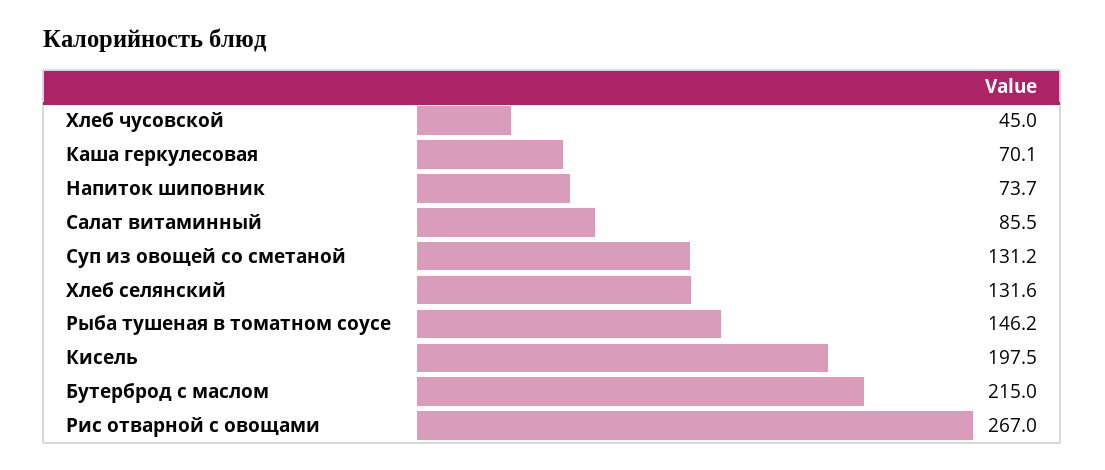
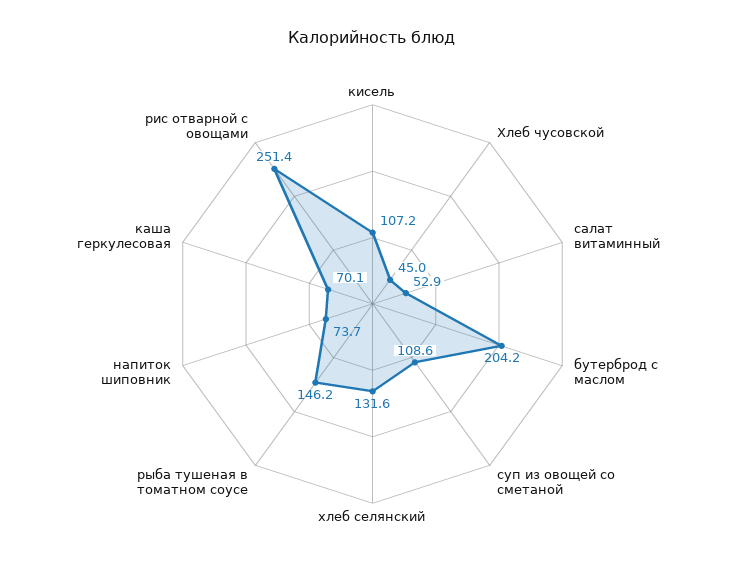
Салат витаминный: 85.5 -> 52.9
Суп из овощей со сметаной: 131.2 -> 108.6
Кисель: 197.5 -> 107.2
Бутерброд с маслом: 215 -> 204.2
Рис отварной с овощами: 267 -> 251.4

